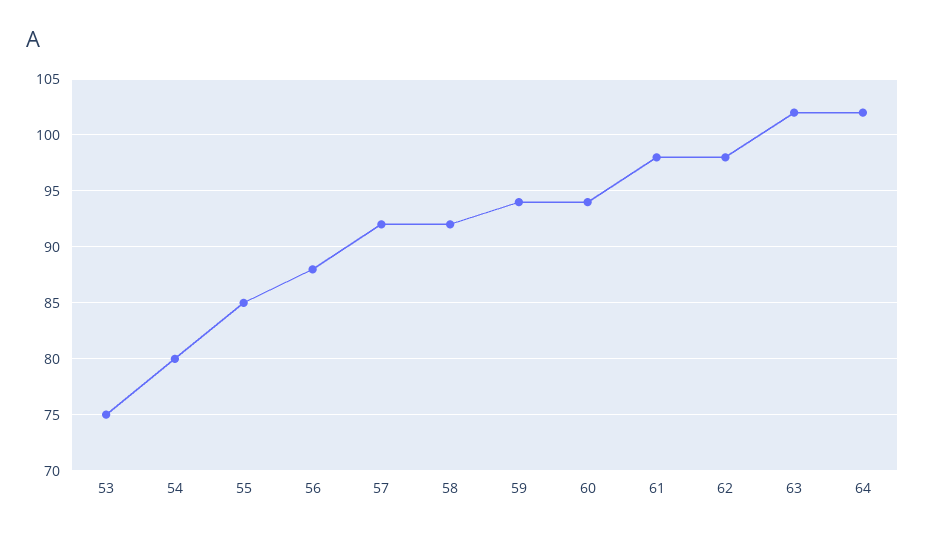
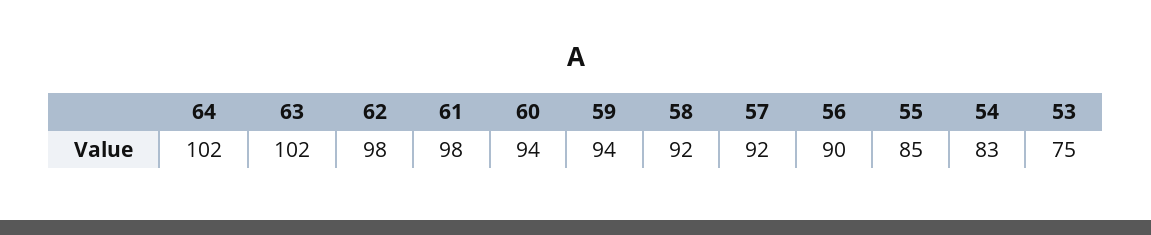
54: 80 -> 83
56: 88 -> 90

